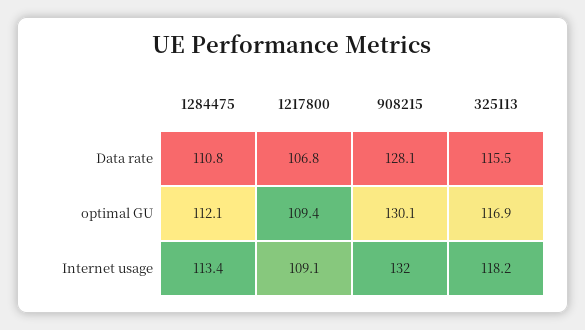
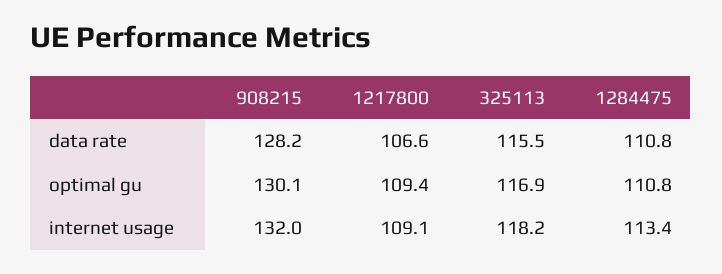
1217800, Data rate: 106.8 -> 106.6
908215, Data rate: 128.1 -> 128.2
1284475, optimal GU: 112.1 -> 110.8

